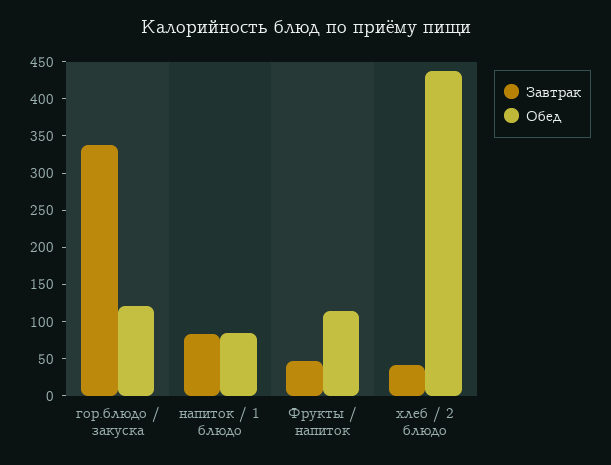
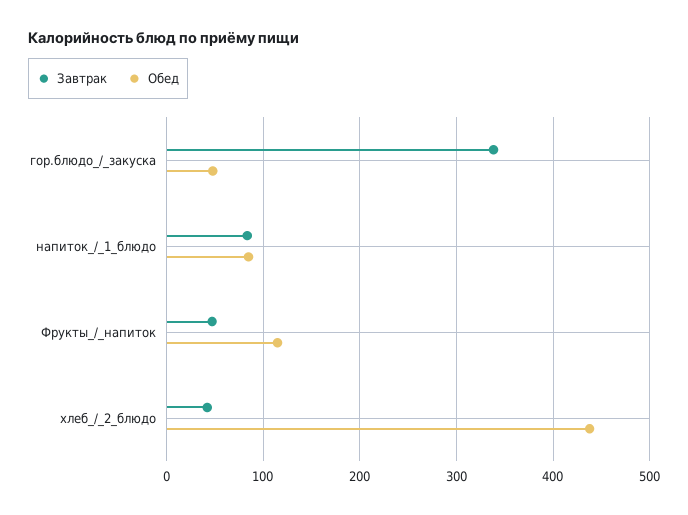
Обед, гор.блюдо / закуска: 125 -> 50

